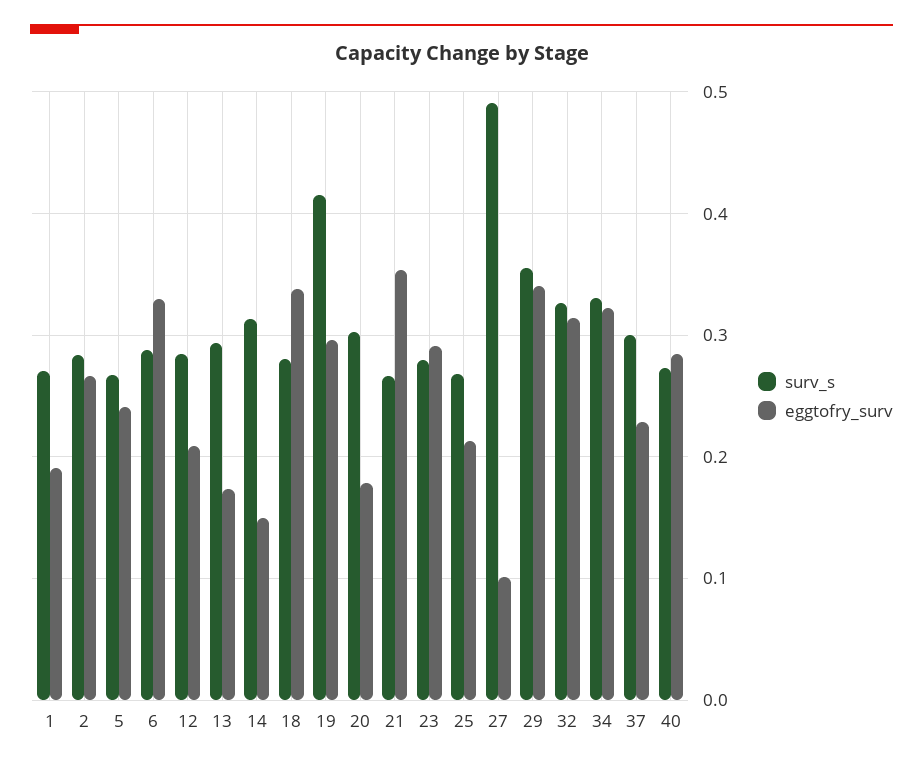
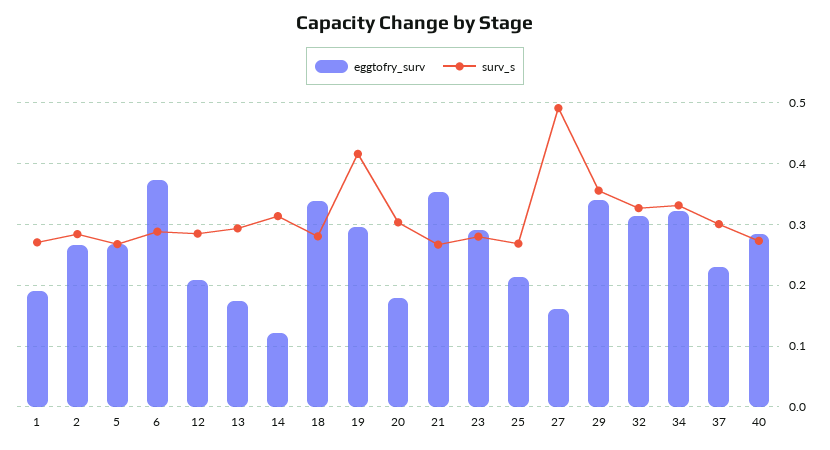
eggtofry_surv, 5: 0.24 -> 0.27
eggtofry_surv, 6: 0.33 -> 0.37
eggtofry_surv, 14: 0.15 -> 0.12
eggtofry_surv, 27: 0.1 -> 0.16

